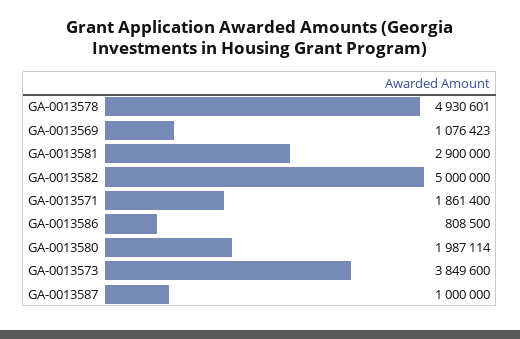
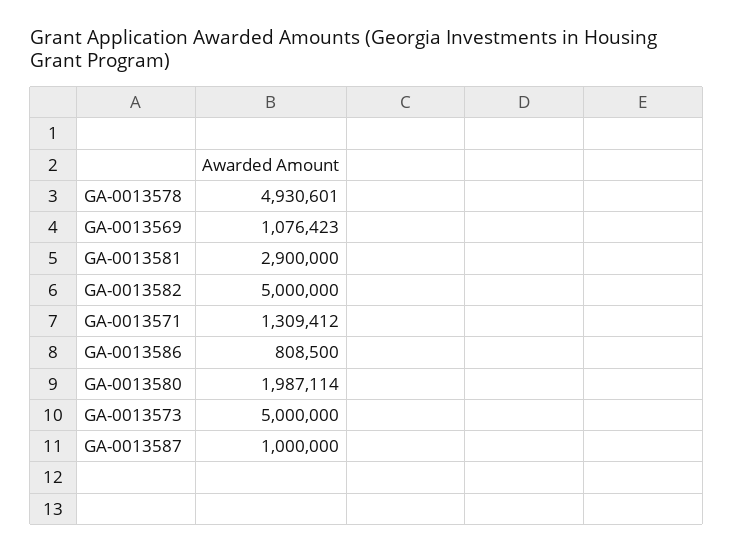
GA-0013571: 1861400 -> 1309412
GA-0013573: 3849600 -> 5000000

